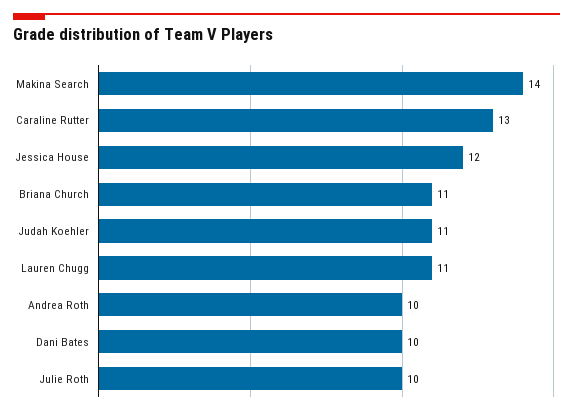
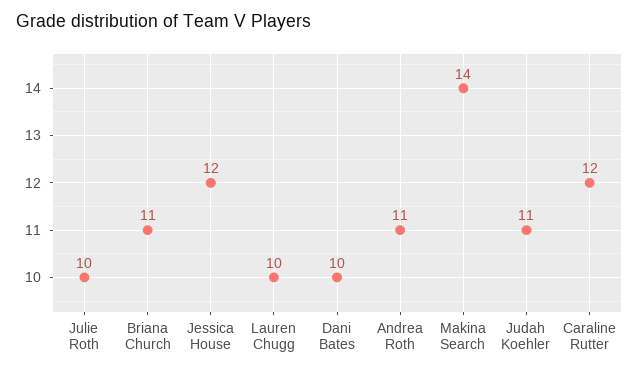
Caraline Rutter: 13 -> 12
Lauren Chugg: 11 -> 10
Andrea Roth: 10 -> 11

